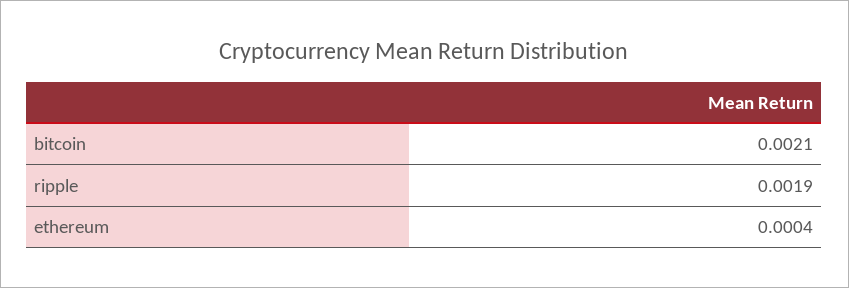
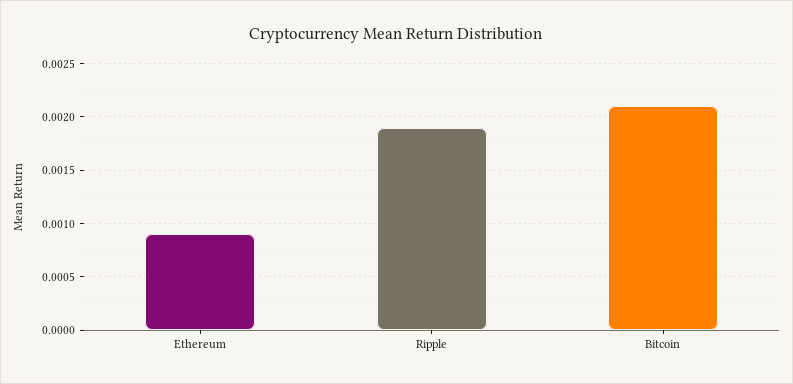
ethereum: 0.0004 -> 0.0009

